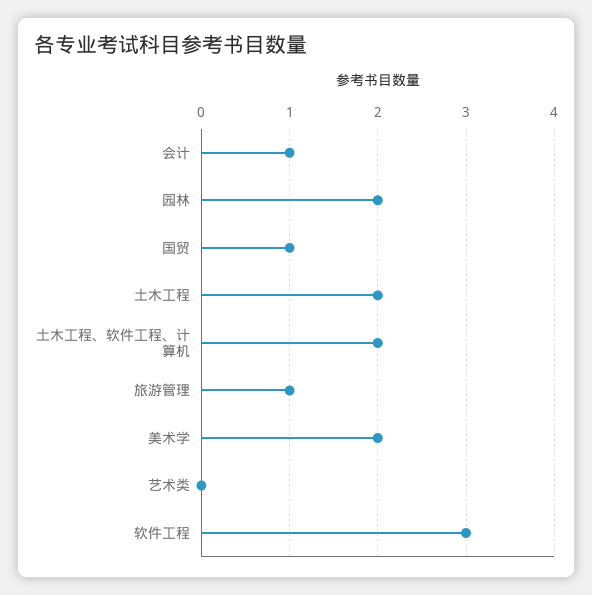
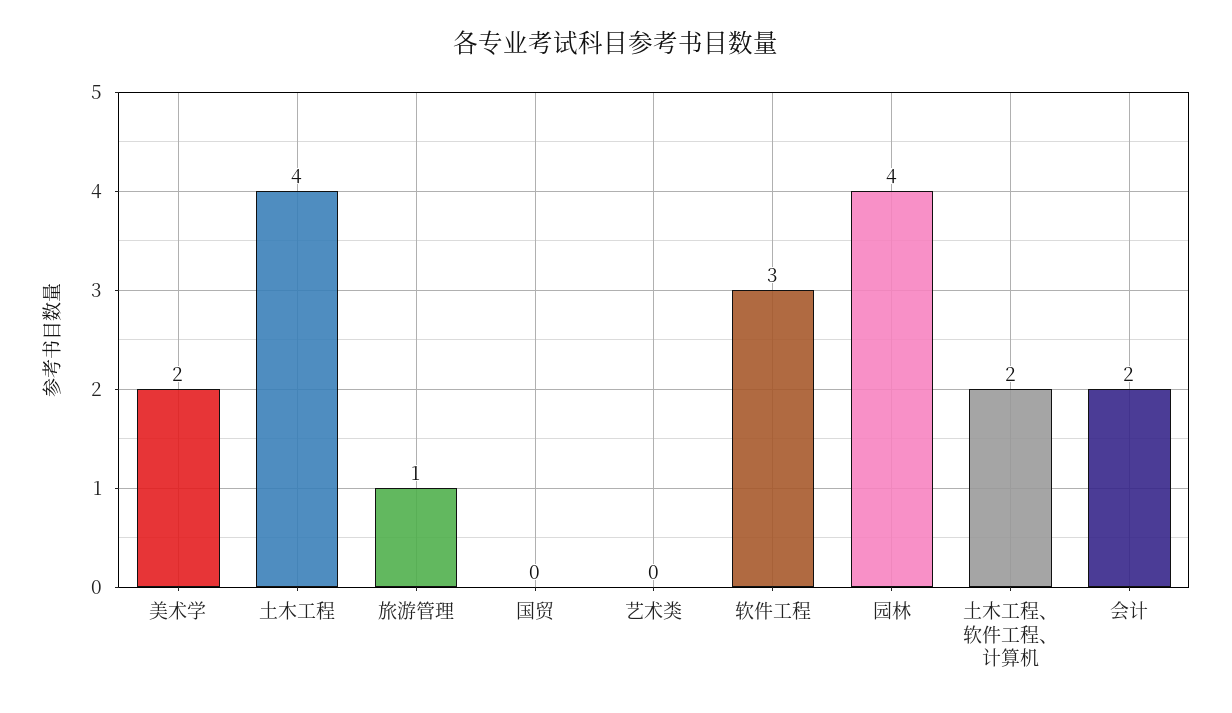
会计: 1 -> 2
园林: 2 -> 4
国贸: 1 -> 0
土木工程: 2 -> 4

